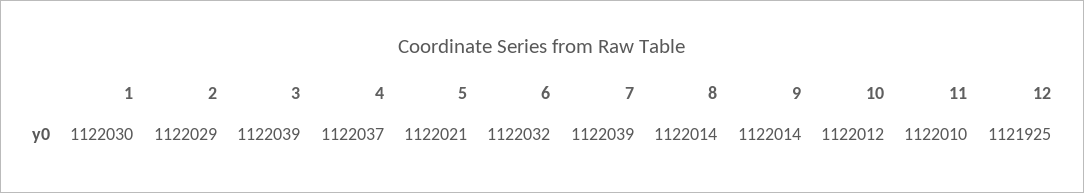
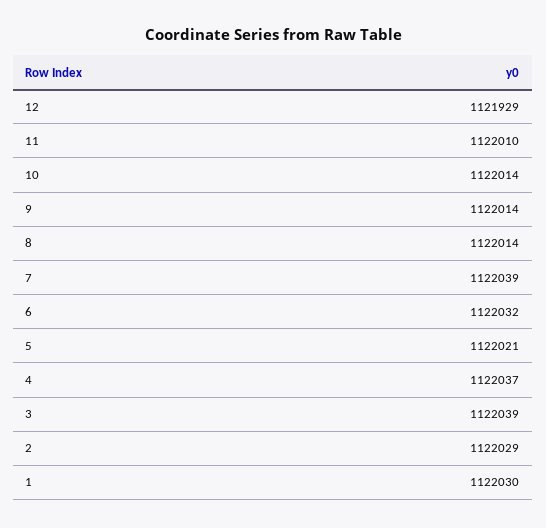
10: 1122012 -> 1122014
12: 1121925 -> 1121929

